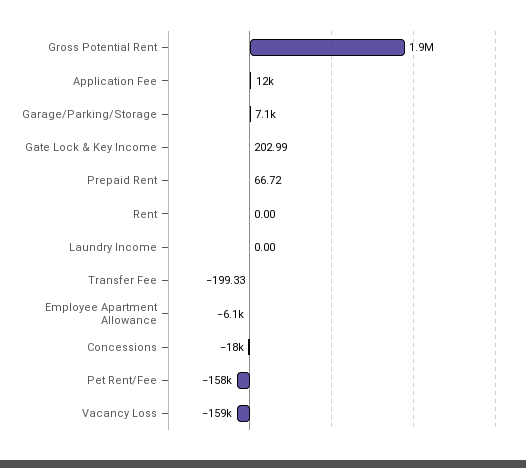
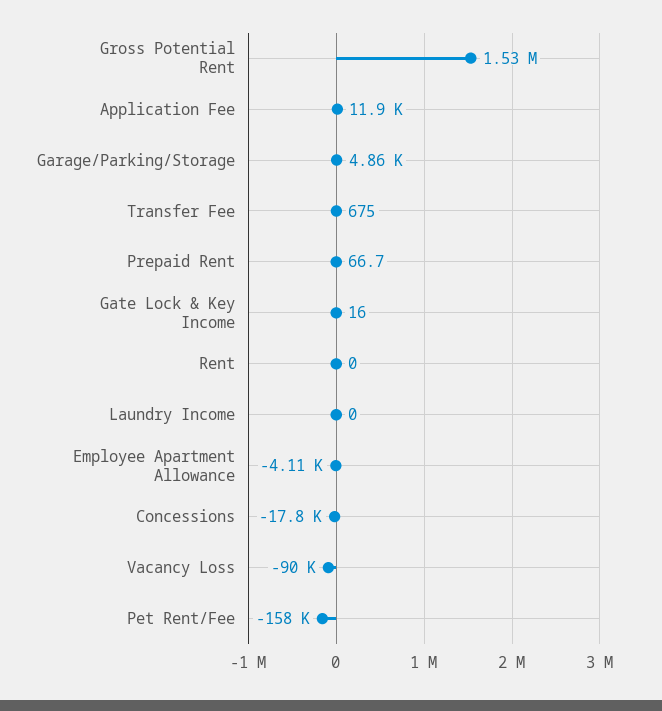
Gross Potential Rent: 1900000 -> 1530000
Garage/Parking/Storage: 7100 -> 4860
Gate Lock & Key Income: 202.99 -> 16
Transfer Fee: -199.33 -> 675
Employee Apartment Allowance: -6100 -> -4110
Vacancy Loss: -159000 -> -90000

